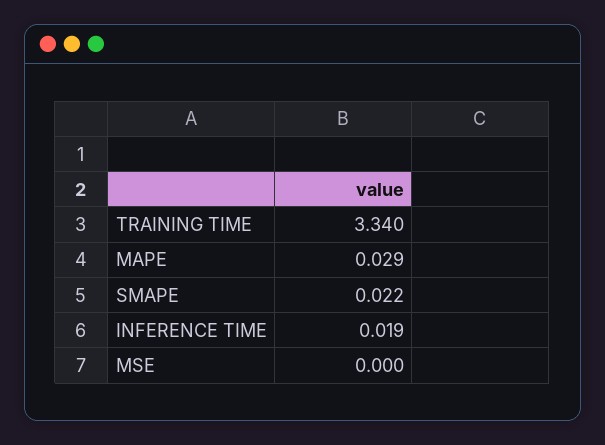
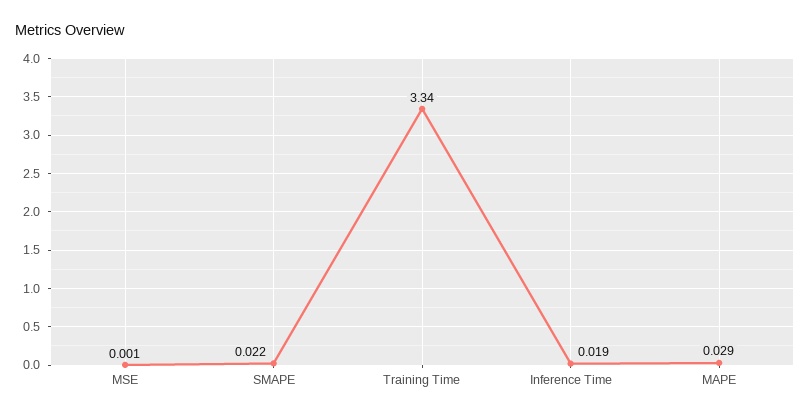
MSE: 0 -> 0.001

